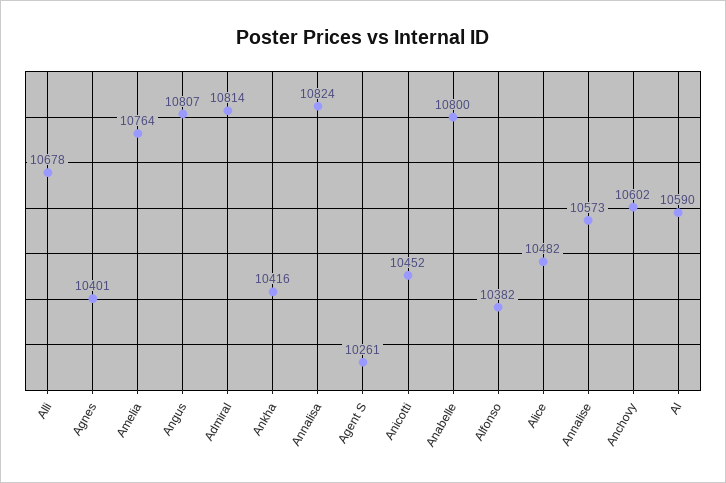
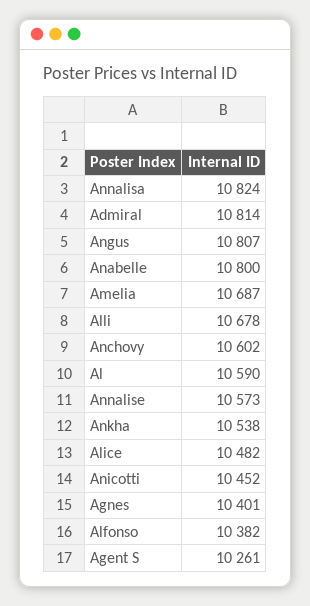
Amelia: 10764 -> 10687
Ankha: 10416 -> 10538

